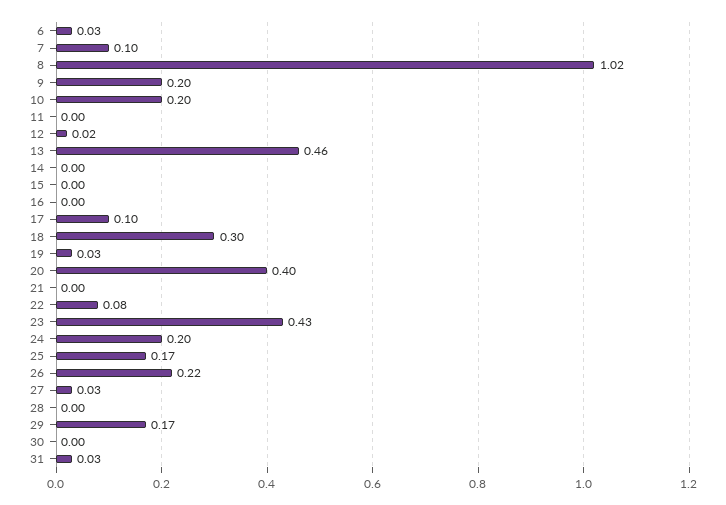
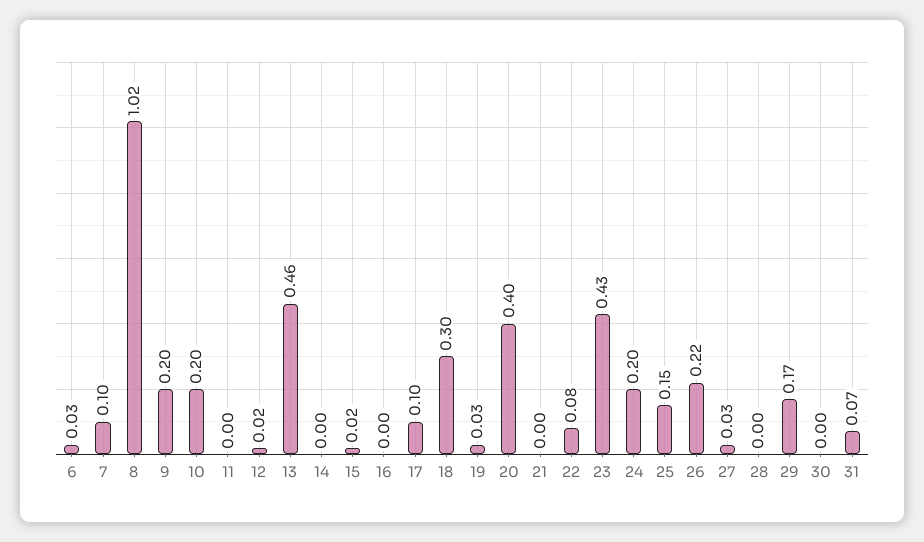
15: 0 -> 0.02
25: 0.17 -> 0.15
31: 0.03 -> 0.07

